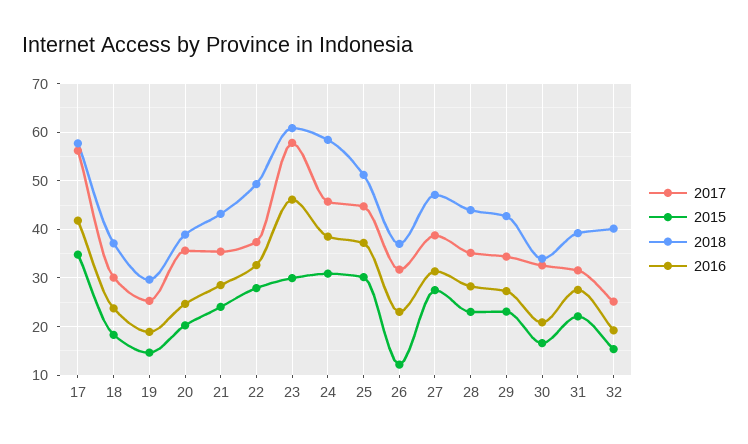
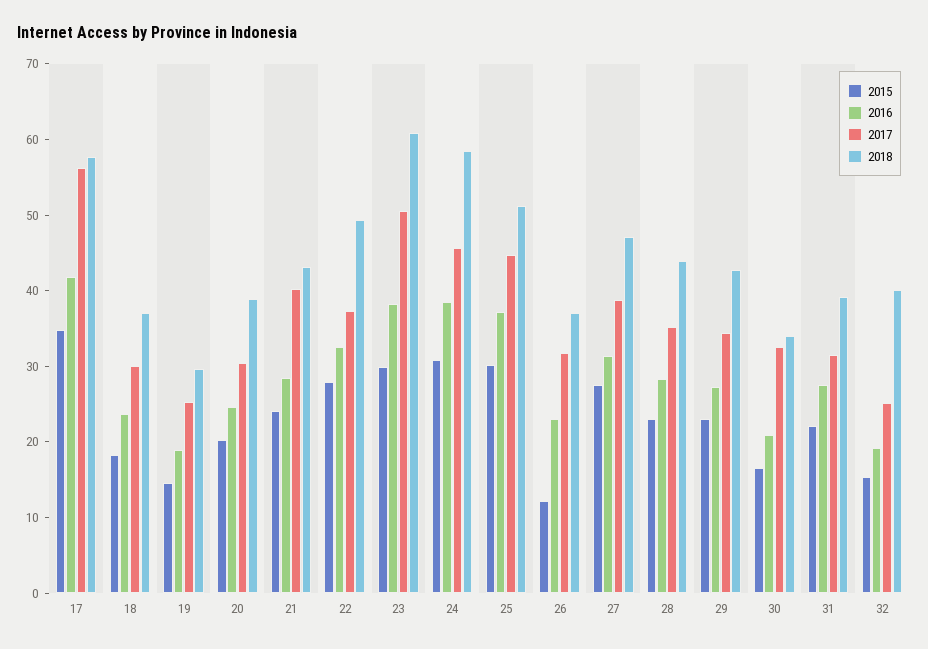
2017, 20: 36 -> 30
2017, 21: 36 -> 40
2017, 23: 58 -> 50
2016, 23: 46 -> 38

